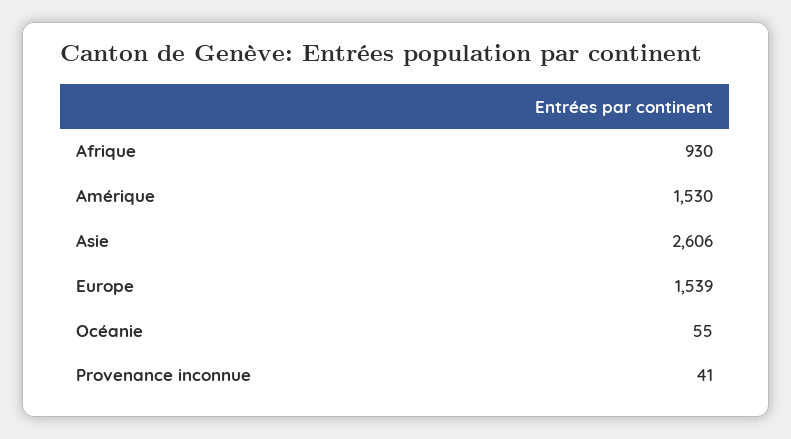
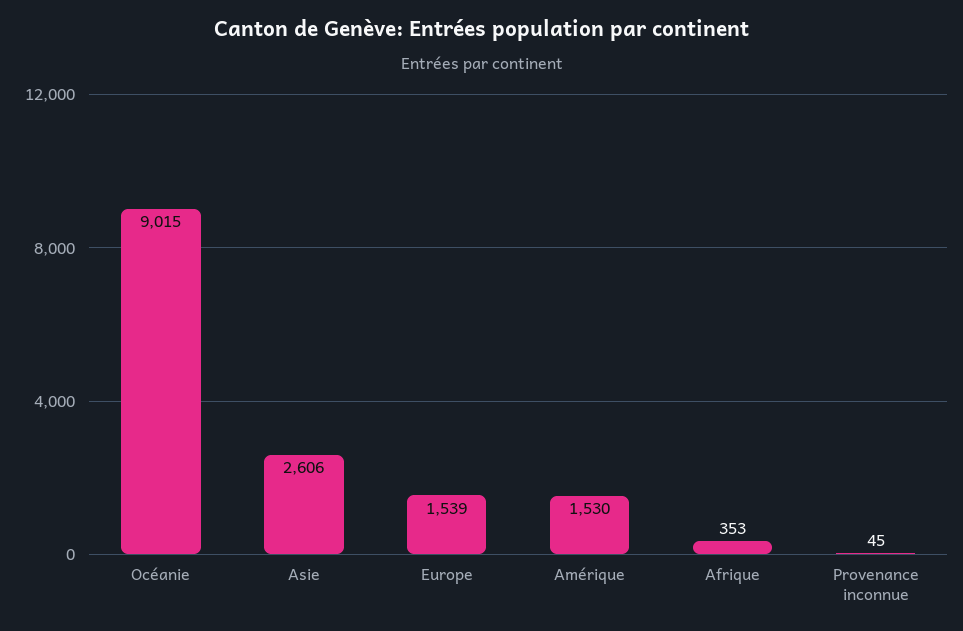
Afrique: 930 -> 353
Océanie: 55 -> 9015
Provenance inconnue: 41 -> 45

